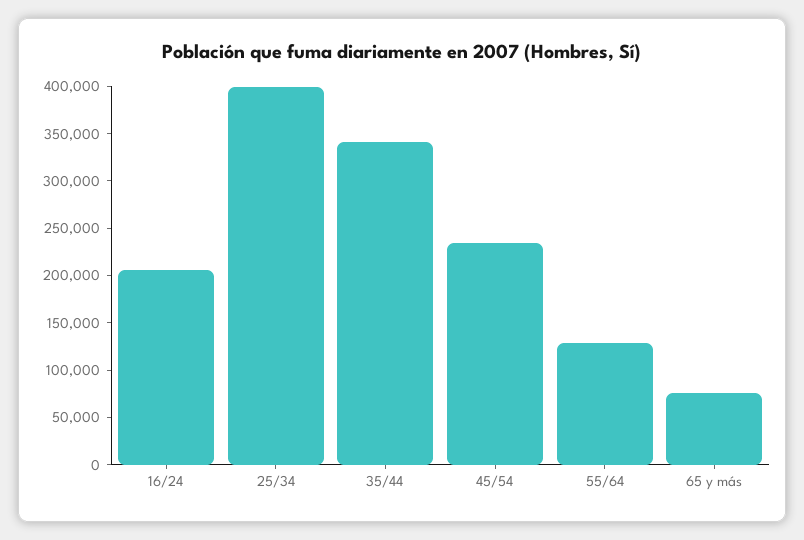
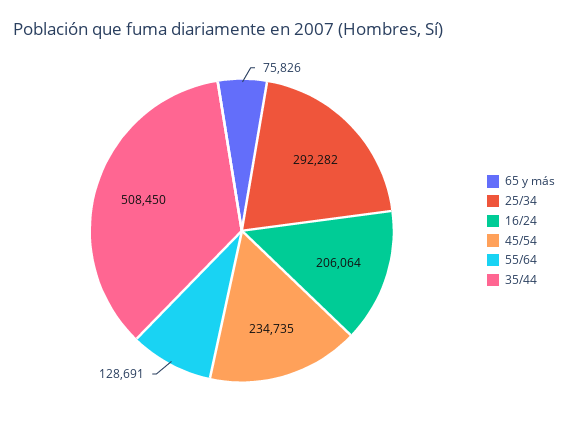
25/34: 400000 -> 292282
35/44: 340000 -> 508450

